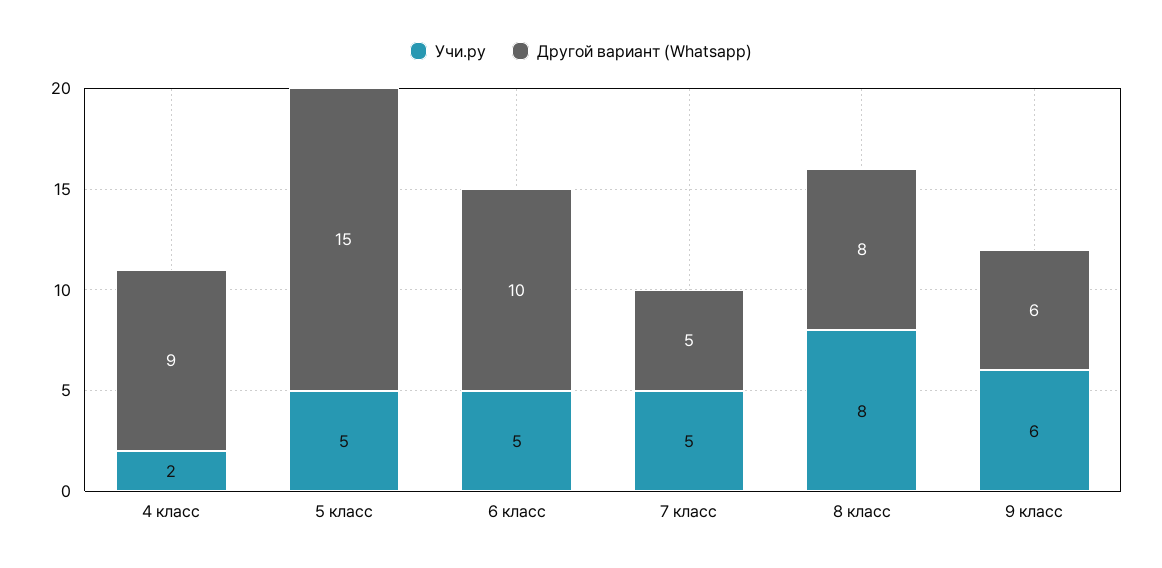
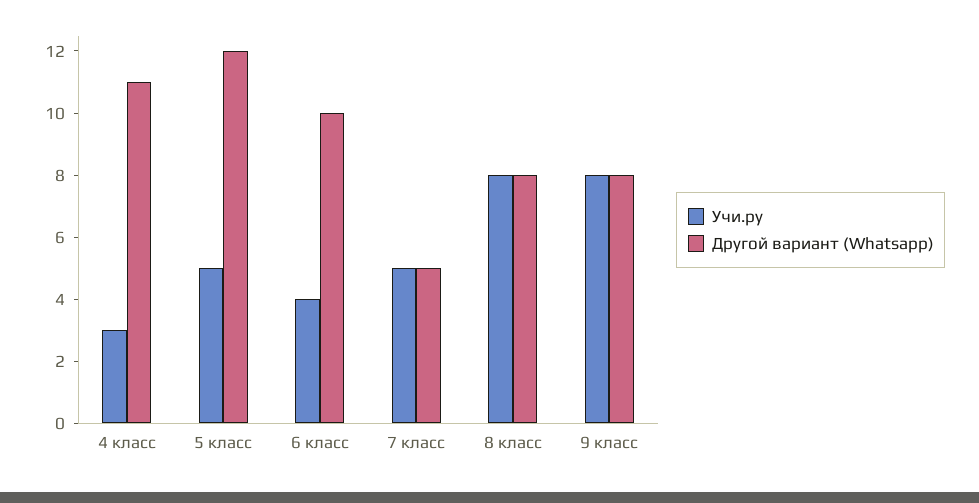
Учи.ру, 4 класс: 2 -> 3
Другой вариант (Whatsapp), 4 класс: 9 -> 11
Другой вариант (Whatsapp), 5 класс: 15 -> 12
Учи.ру, 6 класс: 5 -> 4
Учи.ру, 9 класс: 6 -> 8
Другой вариант (Whatsapp), 9 класс: 6 -> 8

